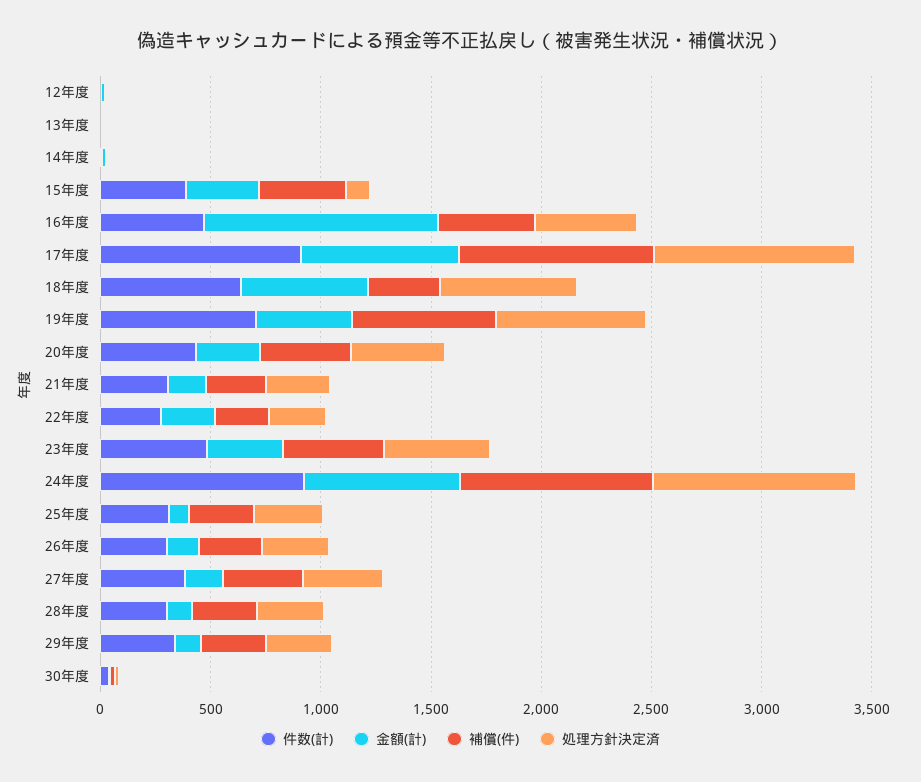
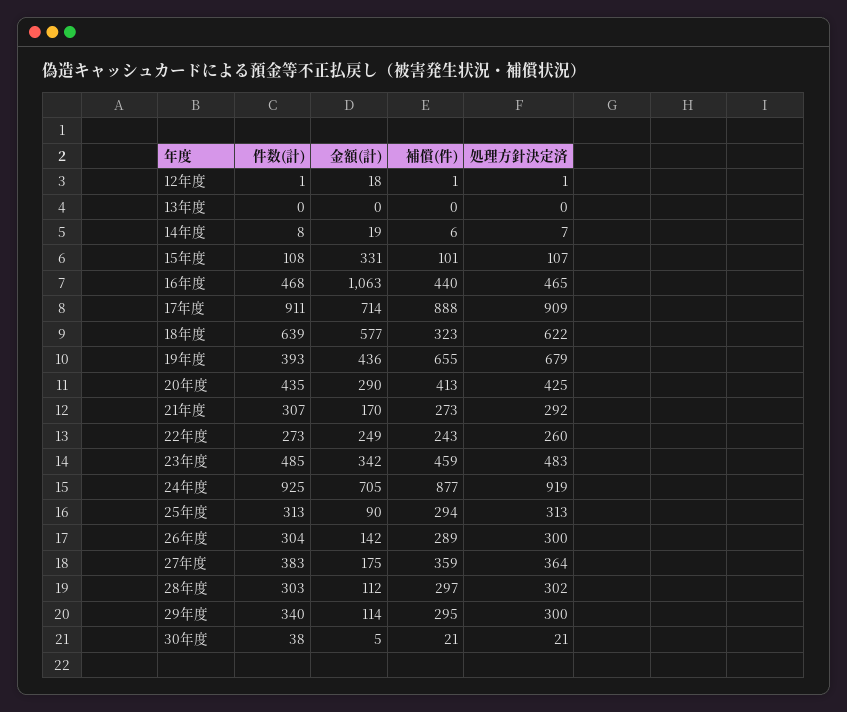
件数(計), 15年度: 400 -> 108
補償(件), 15年度: 400 -> 101
件数(計), 19年度: 700 -> 393

